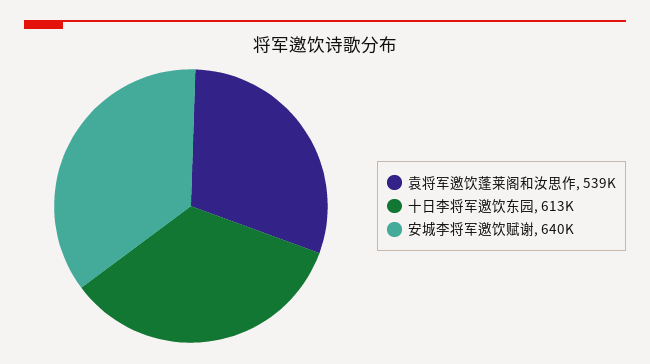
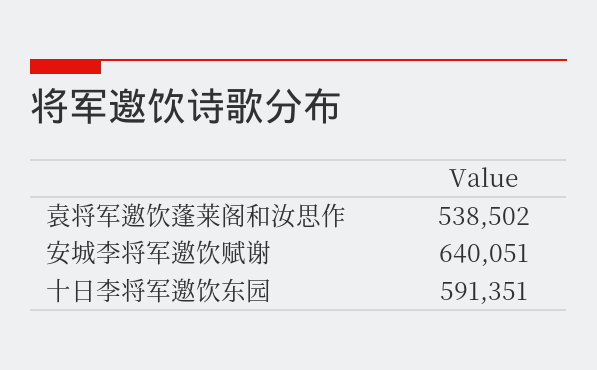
十日李将军邀饮东园: 613000 -> 591351

